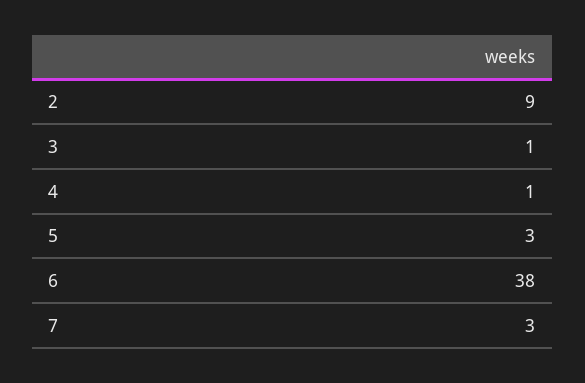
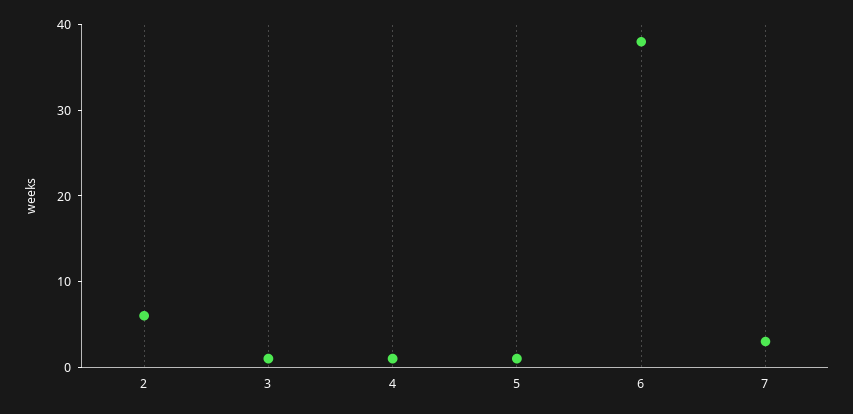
2: 9 -> 6
5: 3 -> 1

